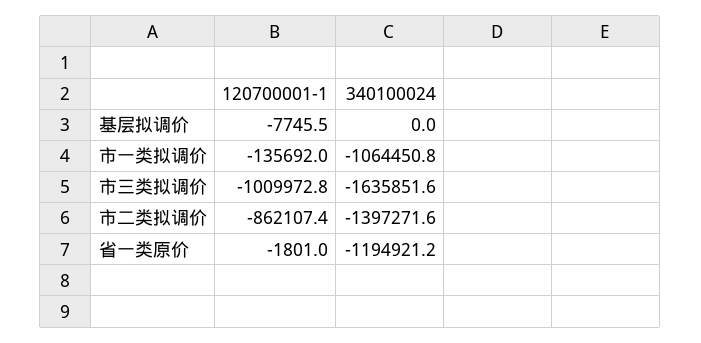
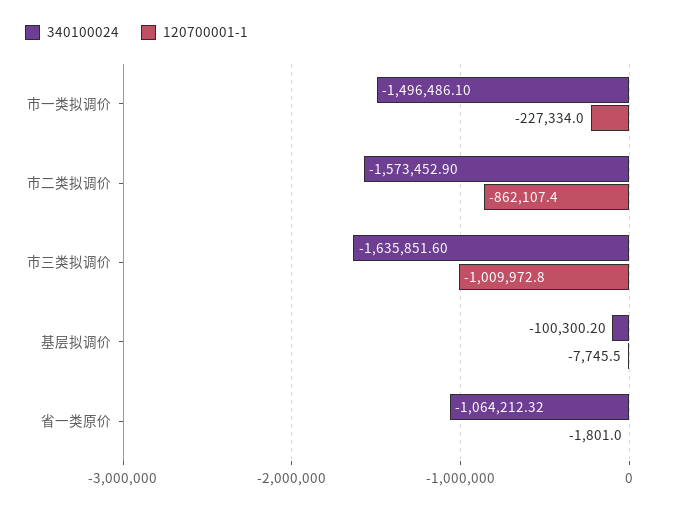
340100024, 基层拟调价: 0 -> -100300.2
120700001-1, 市一类拟调价: -135692 -> -227334
340100024, 市一类拟调价: -1064450.8 -> -1496486.1
340100024, 市二类拟调价: -1397271.6 -> -1573452.9
340100024, 省一类原价: -1194921.2 -> -1064212.32

